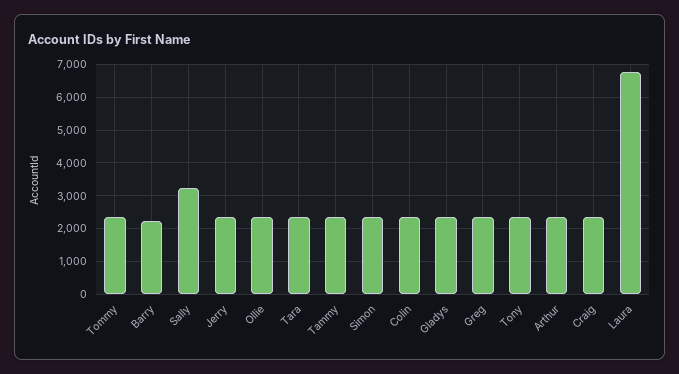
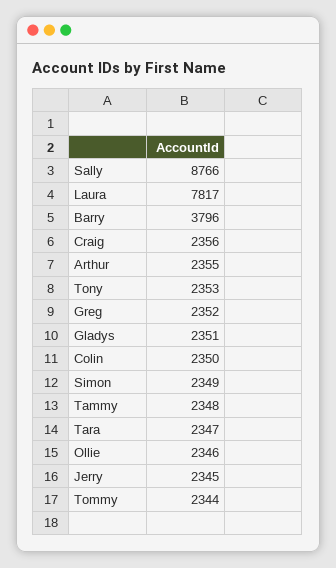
Barry: 2200 -> 3796
Sally: 3200 -> 8766
Laura: 6800 -> 7817

